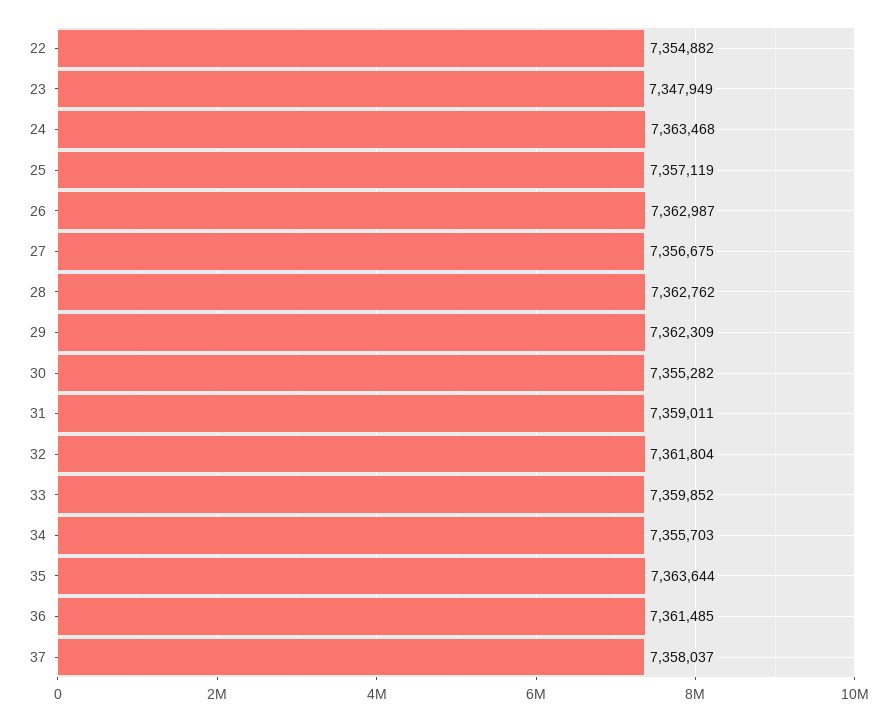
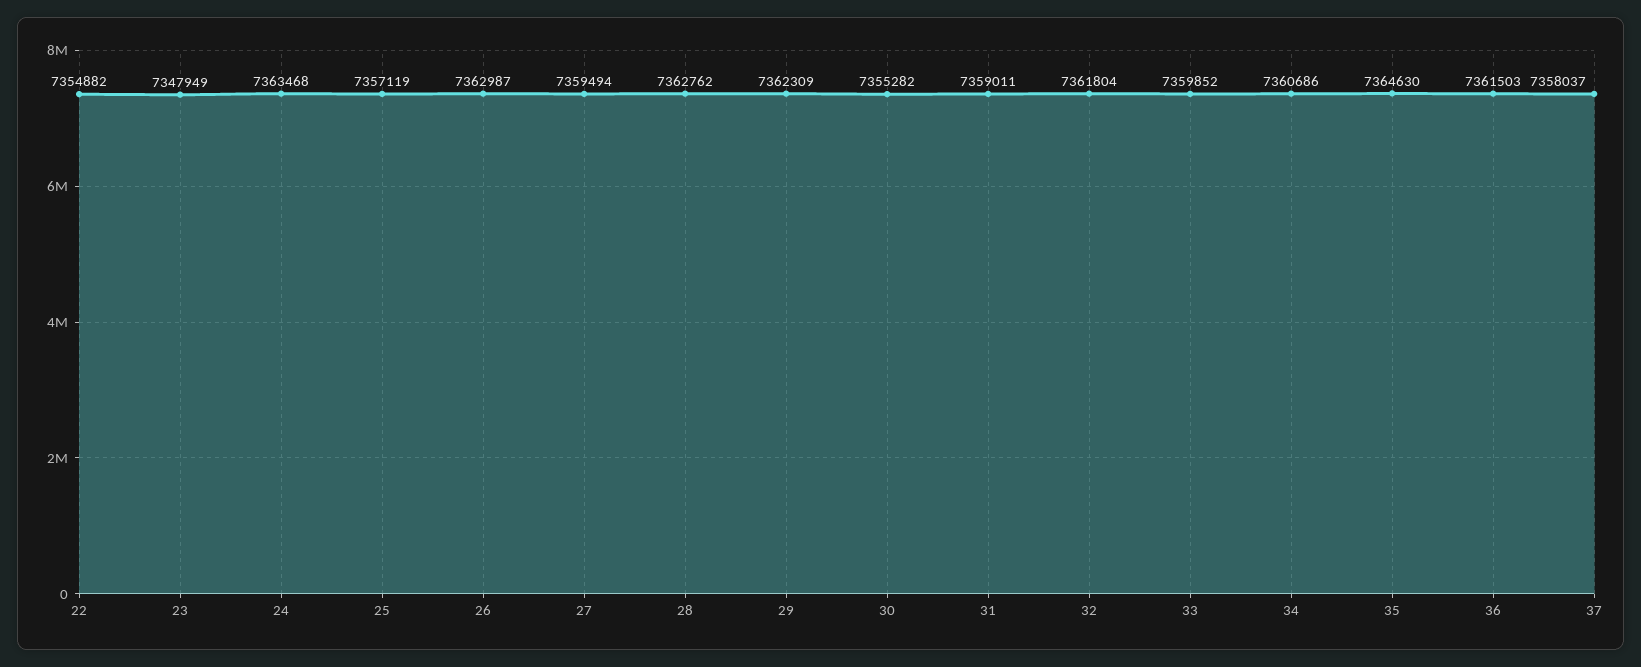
27: 7356675 -> 7359494
34: 7355703 -> 7360686
35: 7363644 -> 7364630
36: 7361485 -> 7361503

